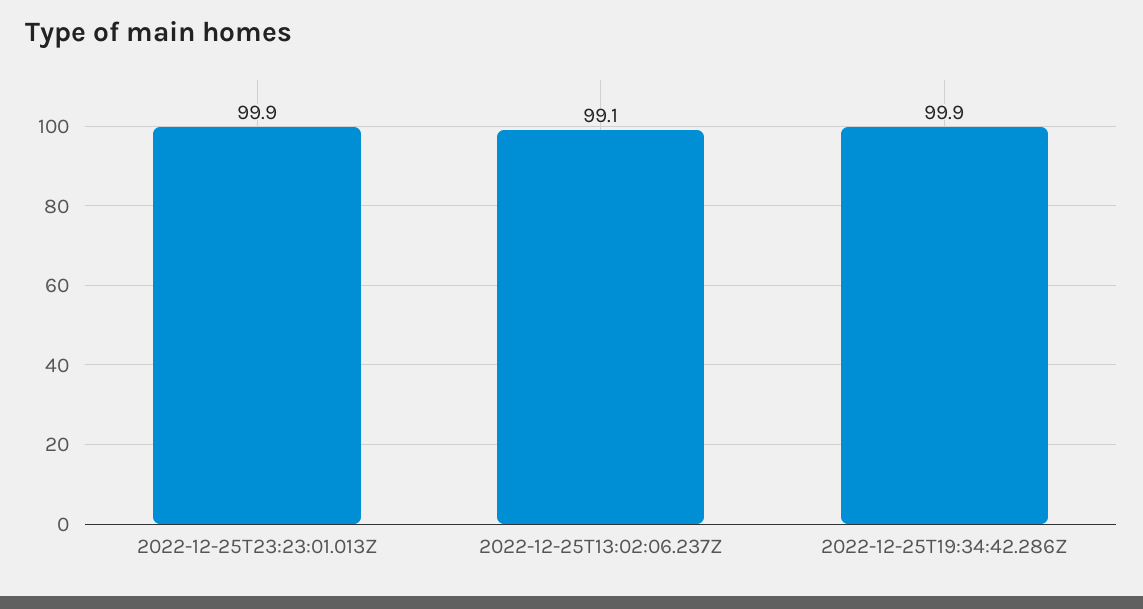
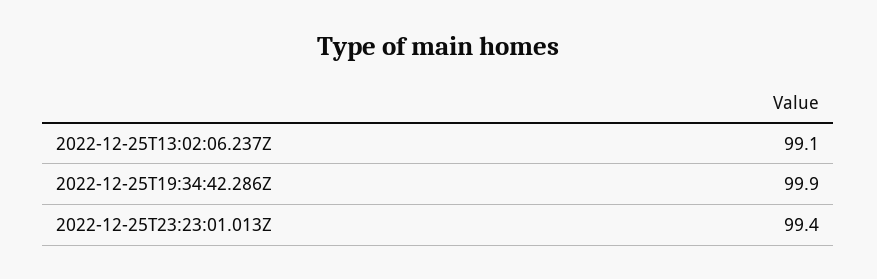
2022-12-25T23:23:01.013Z: 99.9 -> 99.4

